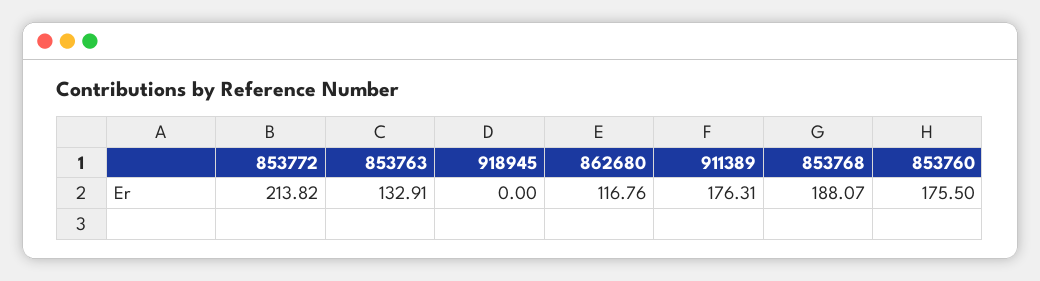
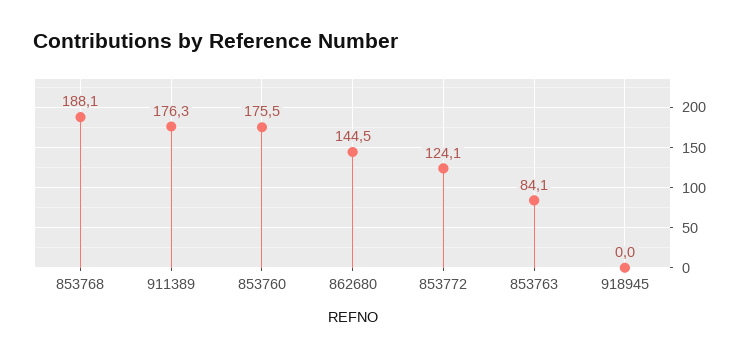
853772: 213.82 -> 124.1
853763: 132.91 -> 84.1
862680: 116.76 -> 144.5

